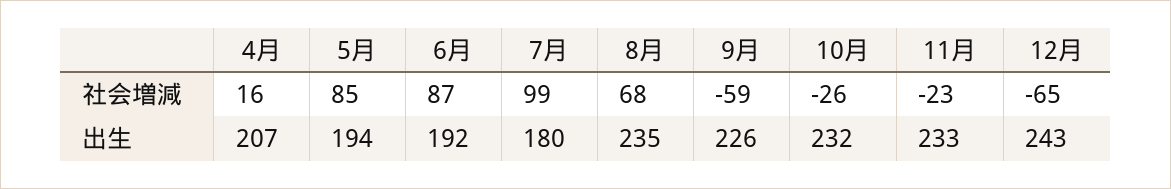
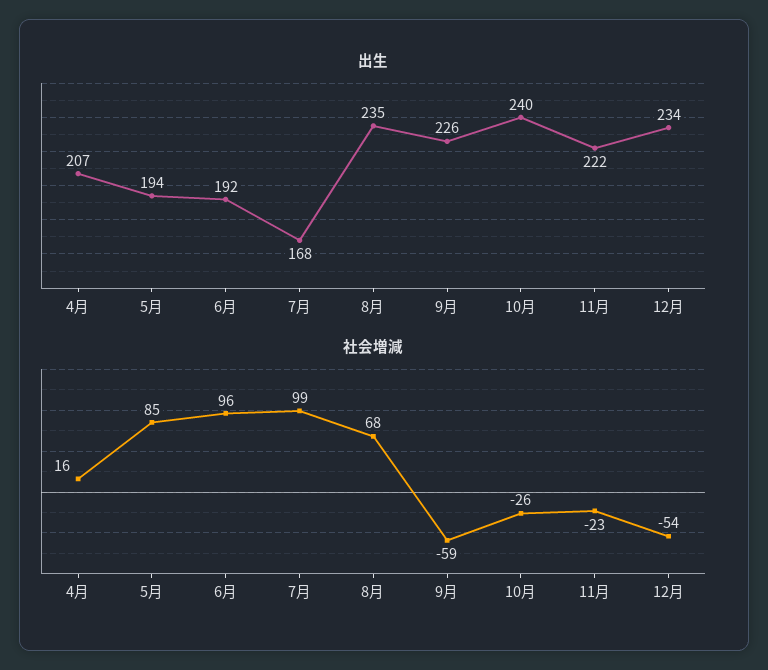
社会増減, 6月: 87 -> 96
社会増減, 12月: -65 -> -54
出生, 7月: 180 -> 168
出生, 10月: 232 -> 240
出生, 11月: 233 -> 222
出生, 12月: 243 -> 234

